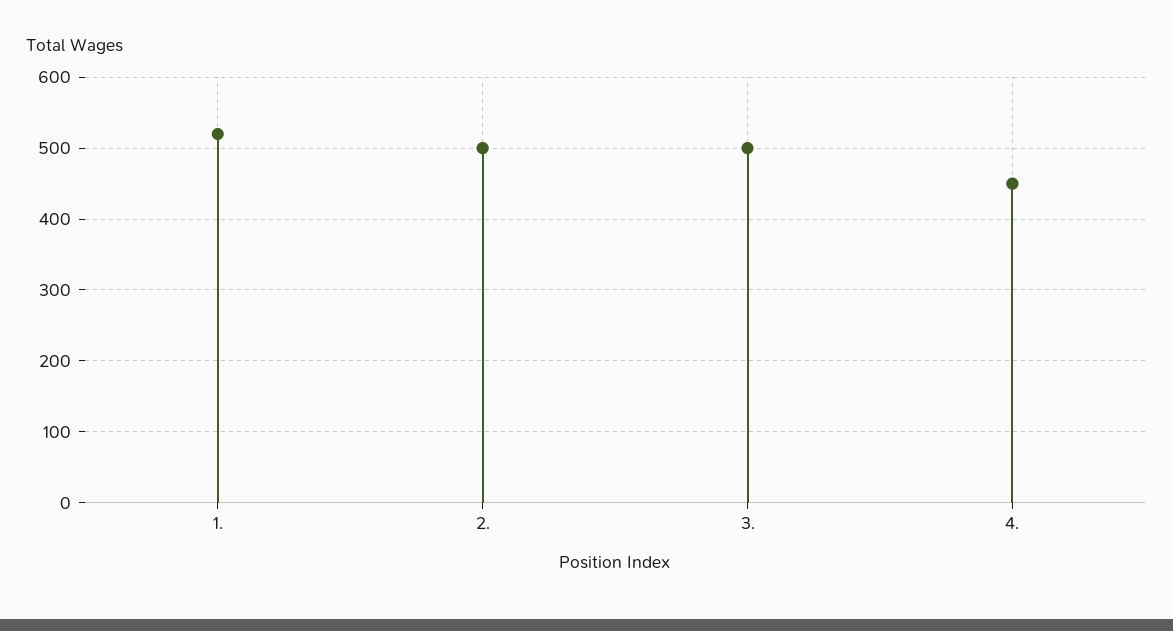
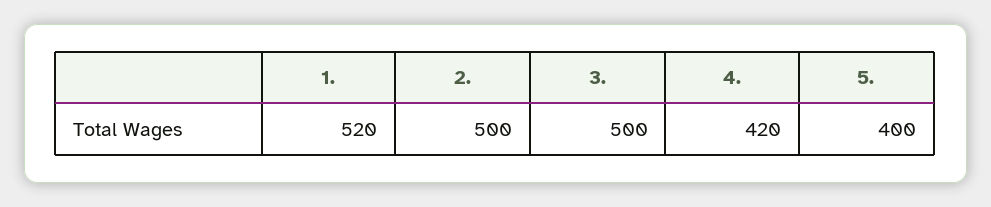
4.: 450 -> 420
5.: none -> 400

